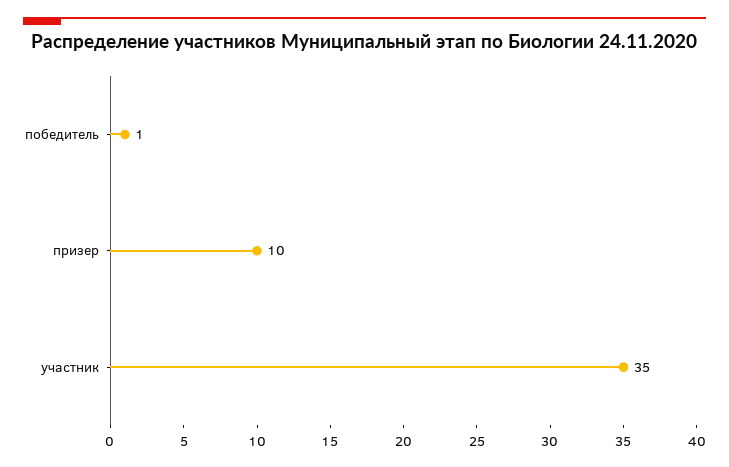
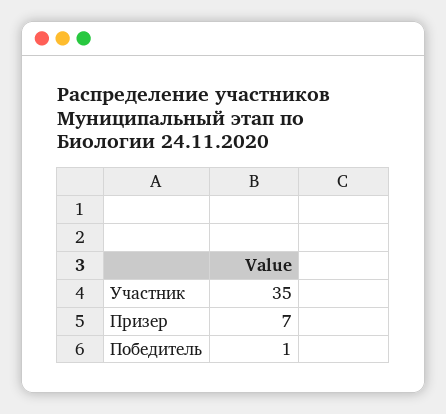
призер: 10 -> 7

